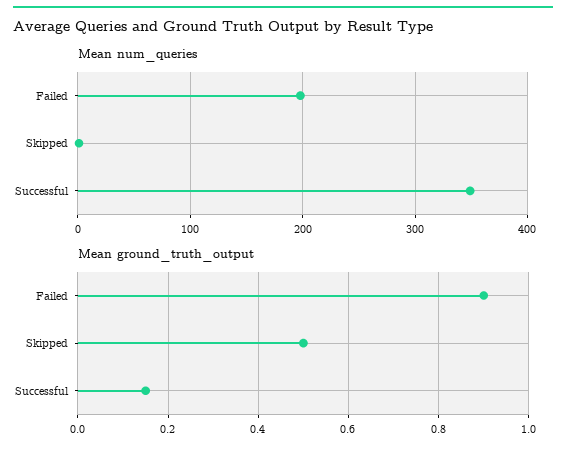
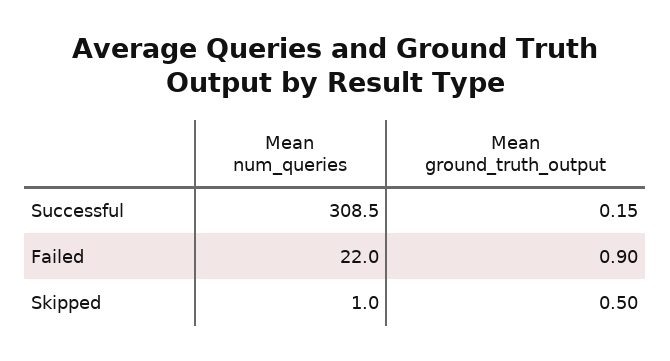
Mean num_queries, Failed: 200 -> 22
Mean num_queries, Successful: 350 -> 308.5

